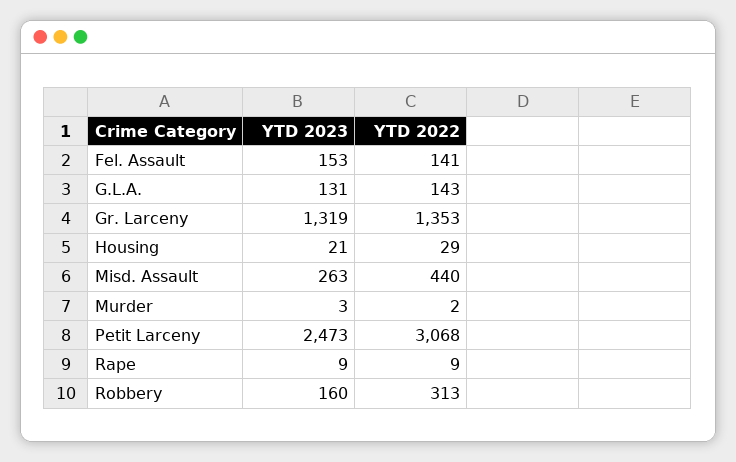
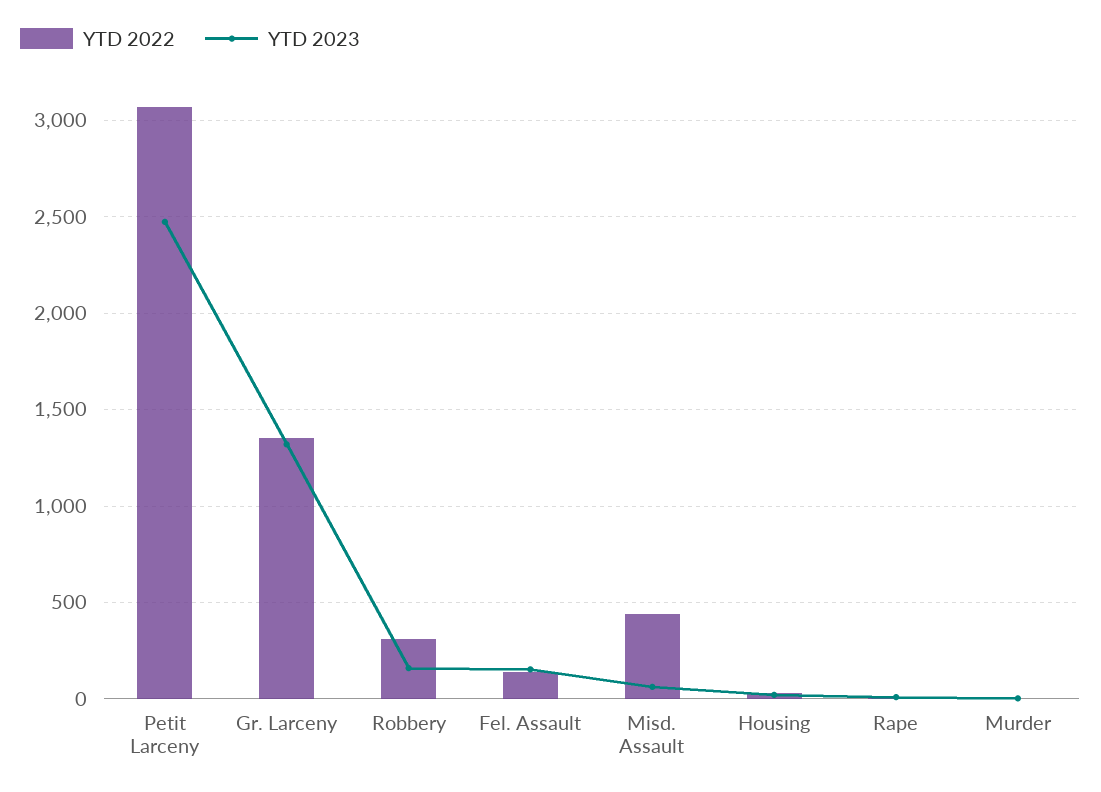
YTD 2023, G.L.A.: 131 -> none
YTD 2022, G.L.A.: 143 -> none
YTD 2023, Misd. Assault: 263 -> 50

